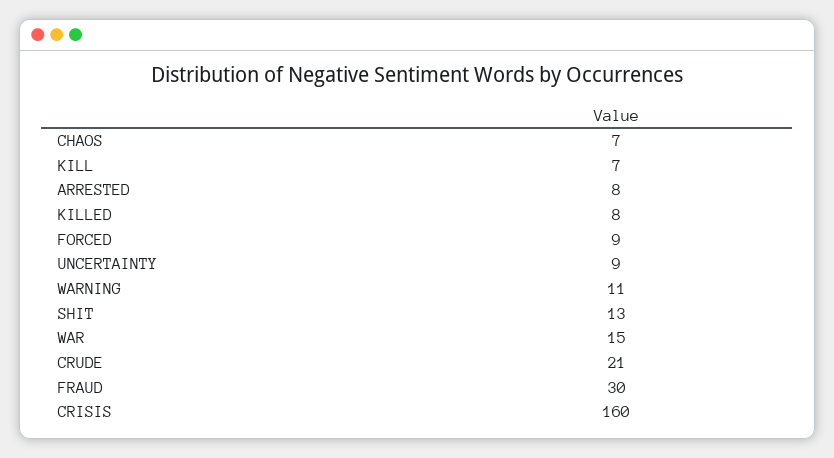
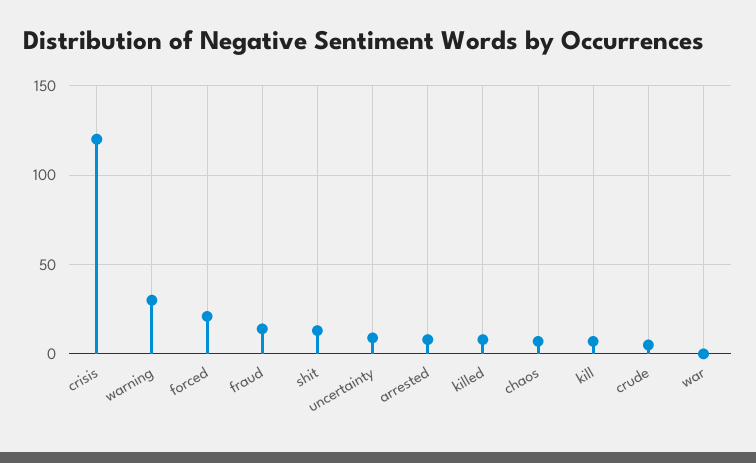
FORCED: 9 -> 20
WARNING: 11 -> 30
WAR: 15 -> 0
CRUDE: 21 -> 5
FRAUD: 30 -> 15
CRISIS: 160 -> 120

